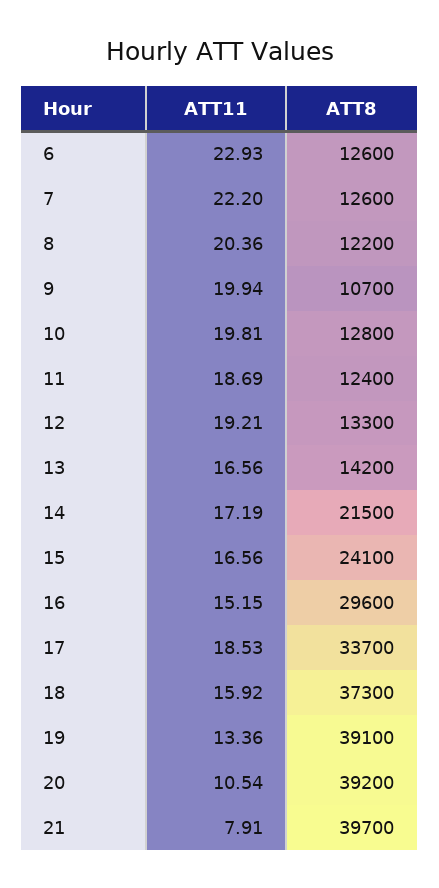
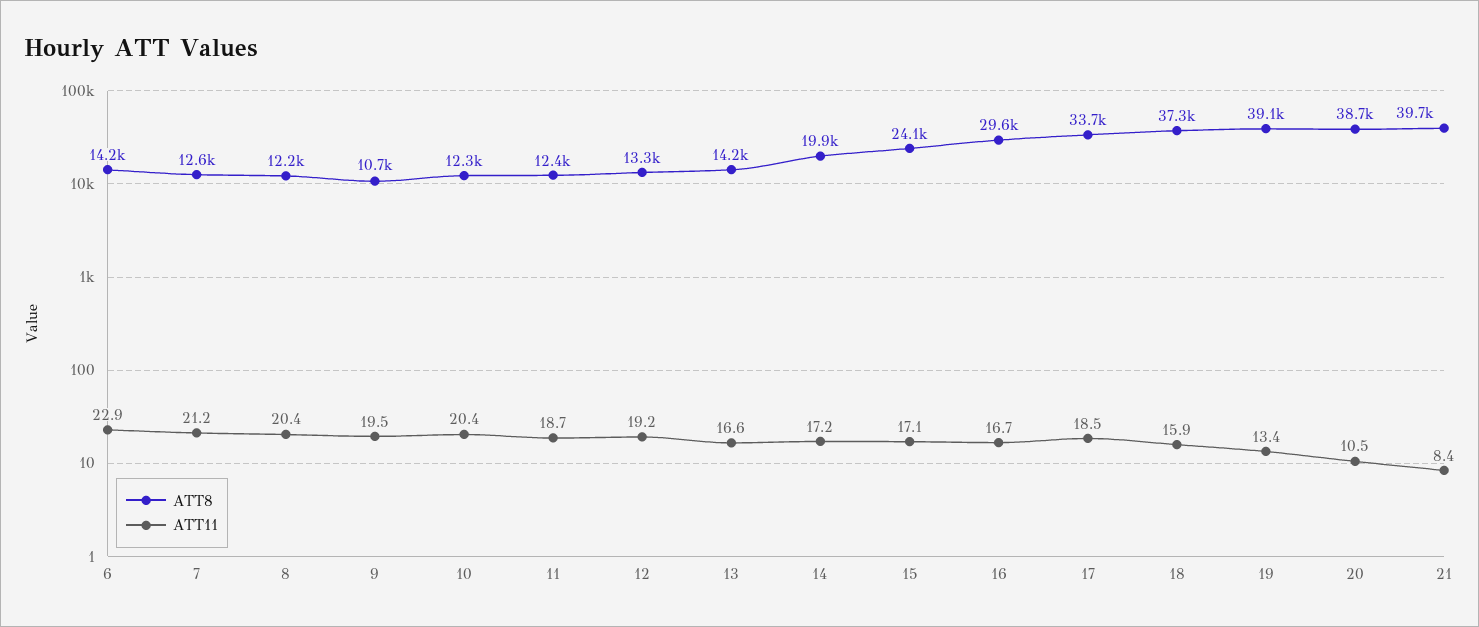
ATT8, 6: 12600 -> 14200
ATT11, 7: 22.2 -> 21.2
ATT11, 9: 19.94 -> 19.5
ATT11, 10: 19.81 -> 20.4
ATT8, 10: 12800 -> 12300
ATT8, 14: 21500 -> 19900
ATT11, 15: 16.56 -> 17.1
ATT11, 16: 15.15 -> 16.7
ATT8, 20: 39200 -> 38700
ATT11, 21: 7.91 -> 8.4

